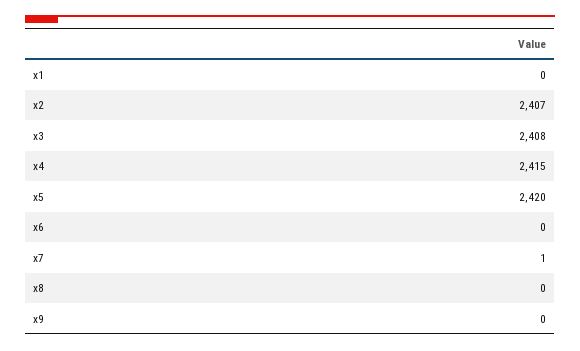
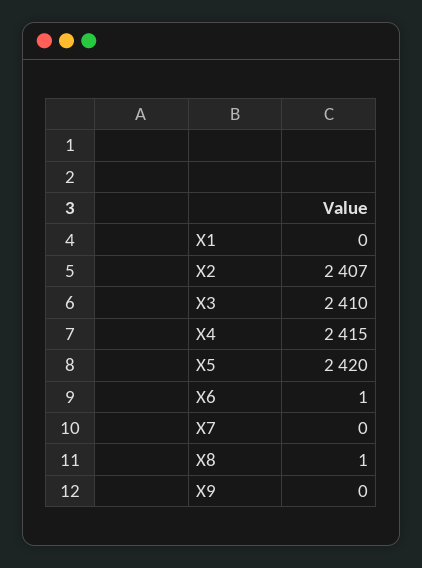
x3: 2408 -> 2410
x6: 0 -> 1
x7: 1 -> 0
x8: 0 -> 1

